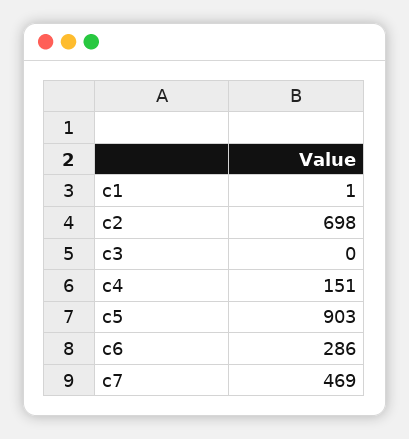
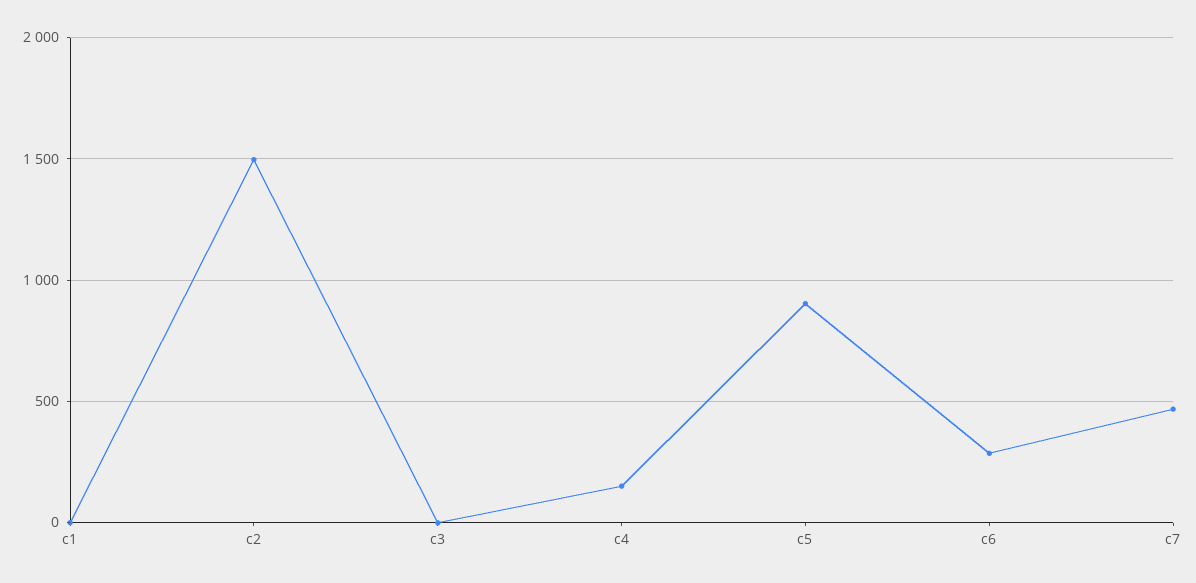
c2: 698 -> 1500

